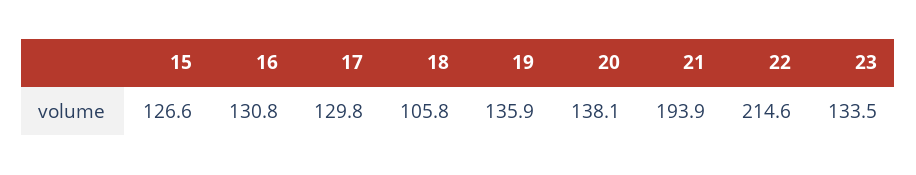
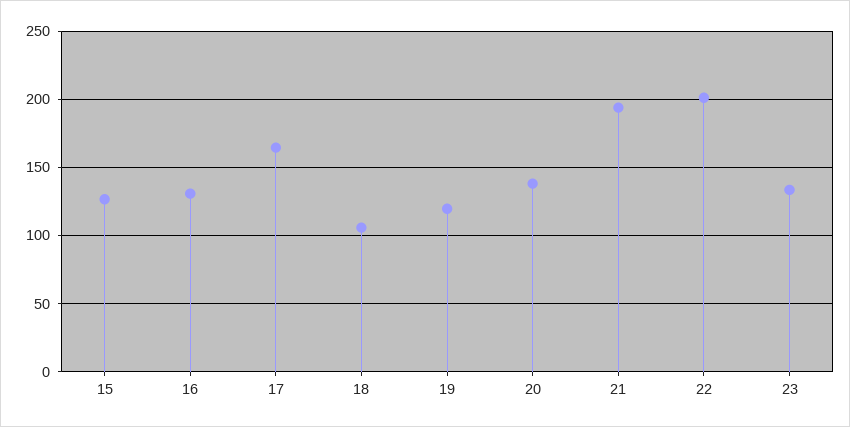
17: 129.8 -> 165
19: 135.9 -> 120
22: 214.6 -> 200

